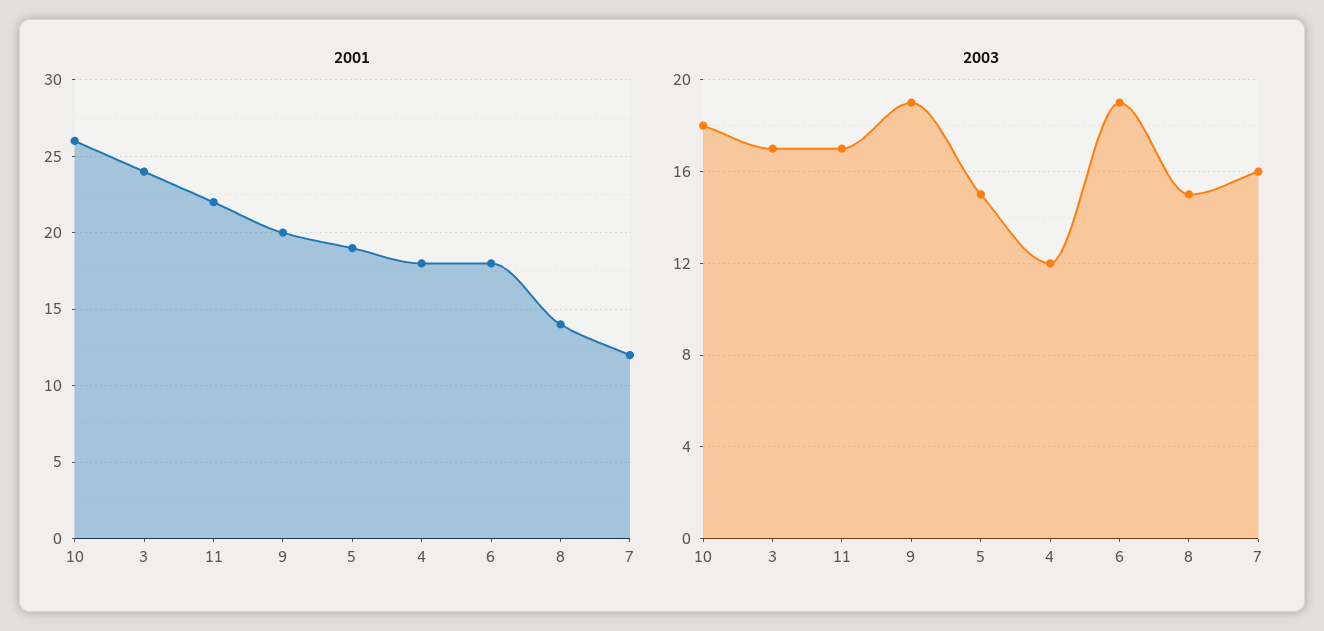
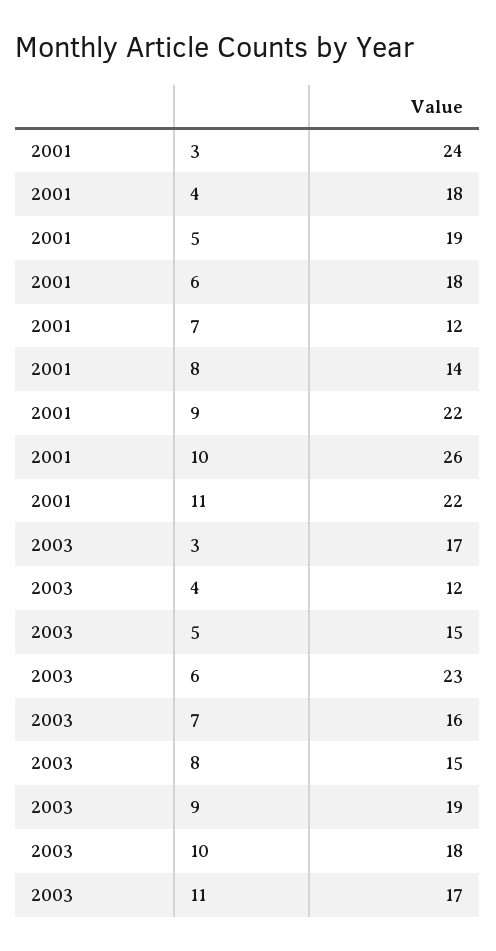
2001, 9: 20 -> 22
2003, 6: 19 -> 23

